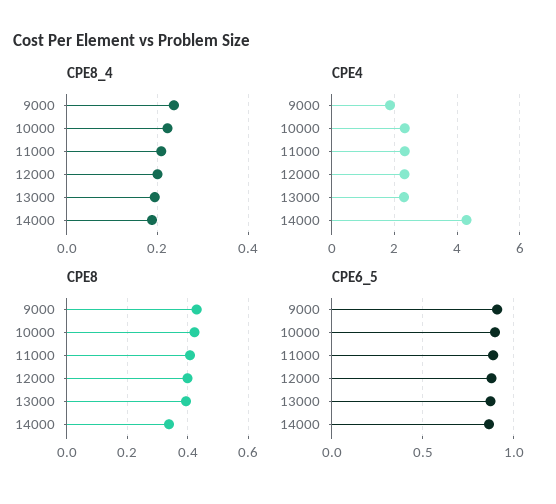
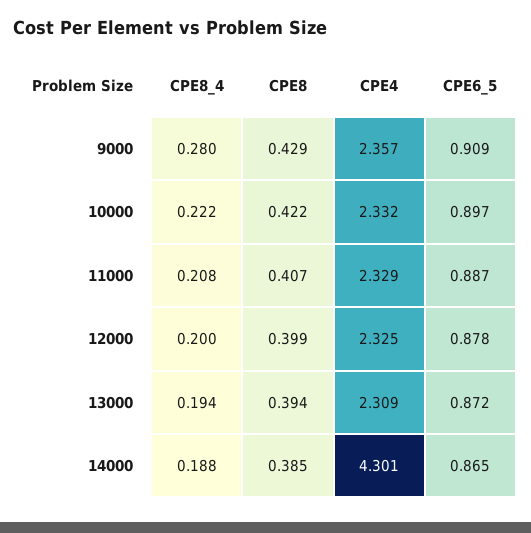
CPE8_4, 9000: 0.24 -> 0.28
CPE4, 9000: 1.8 -> 2.357
CPE8, 14000: 0.34 -> 0.385

